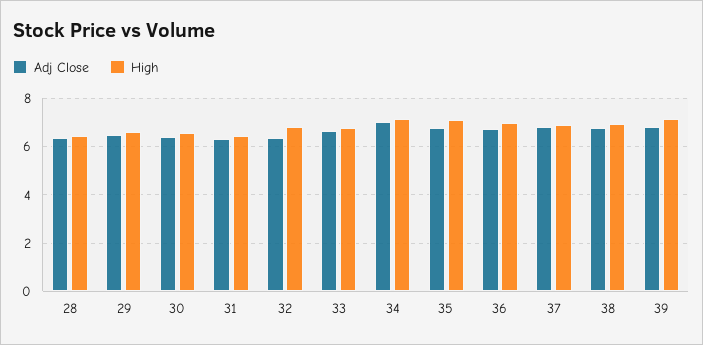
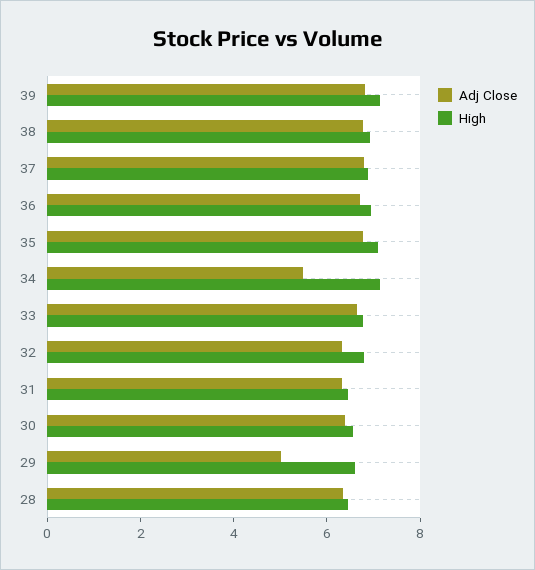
Adj Close, 29: 6.5 -> 5
Adj Close, 34: 7 -> 5.5

